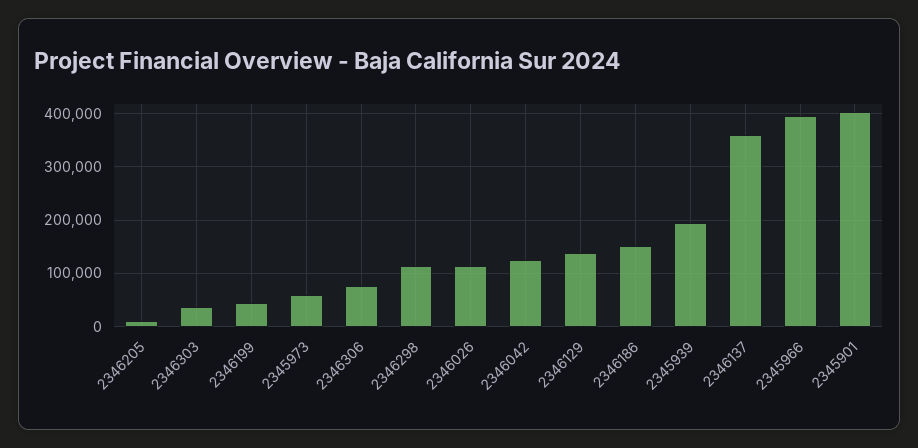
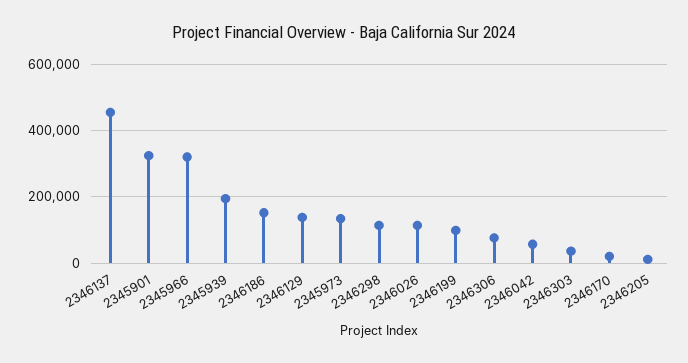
2346199: 40000 -> 100000
2345973: 60000 -> 140000
2346042: 120000 -> 60000
2346137: 360000 -> 460000
2345966: 400000 -> 320000
2345901: 400000 -> 320000
2346170: none -> 20000

